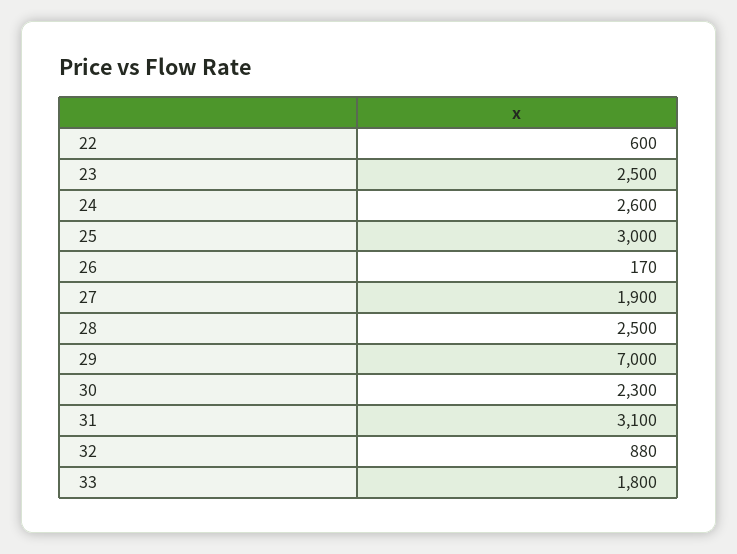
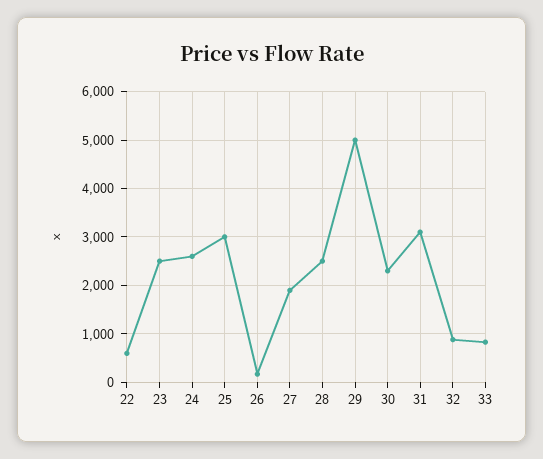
29: 7000 -> 5000
33: 1800 -> 800

